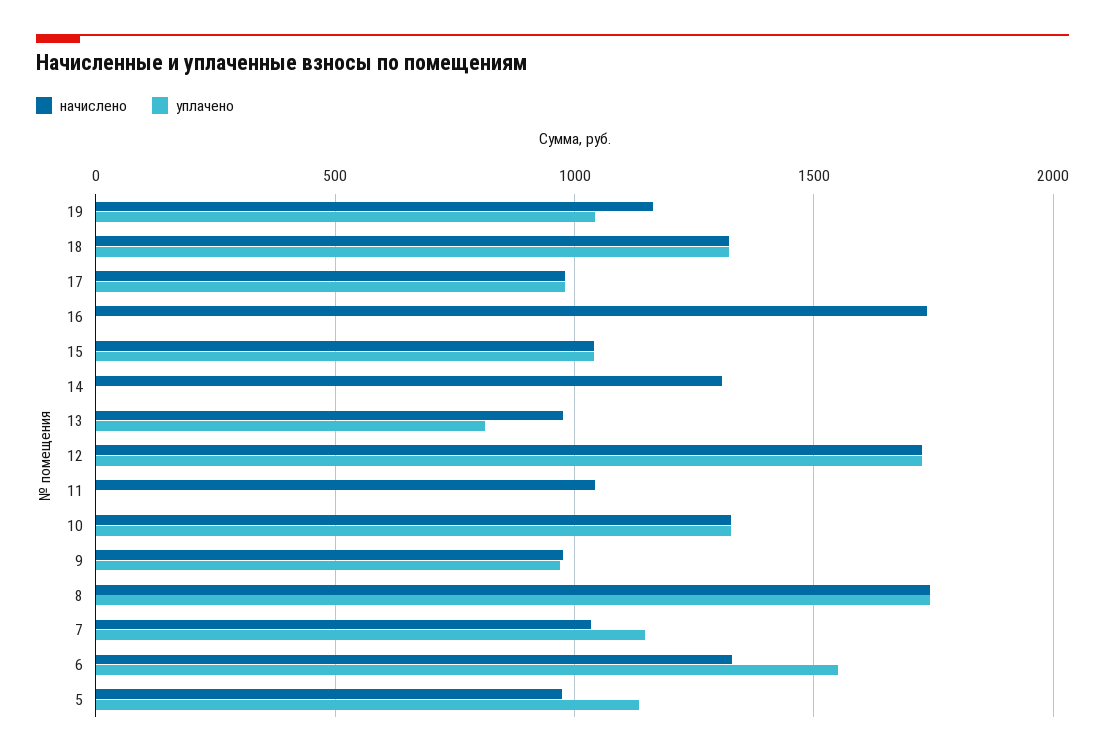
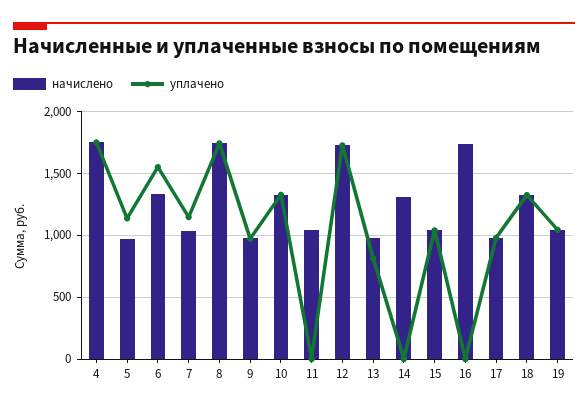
начислено, 19: 1150 -> 1050
начислено, 4: none -> 1750
уплачено, 4: none -> 1750

